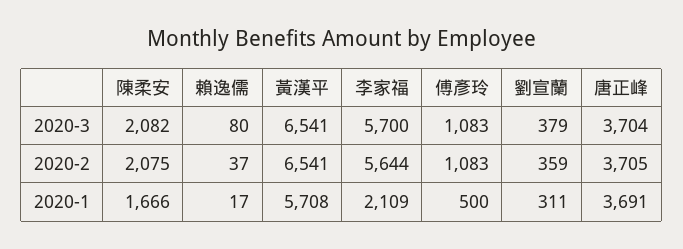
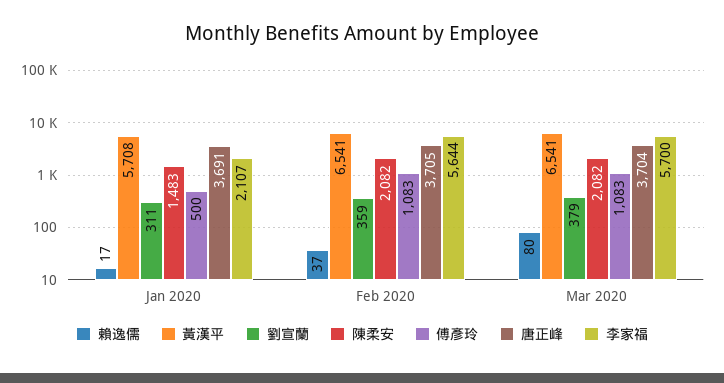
陳柔安, 2020-2: 2075 -> 2082
陳柔安, 2020-1: 1666 -> 1483
李家福, 2020-1: 2109 -> 2107

